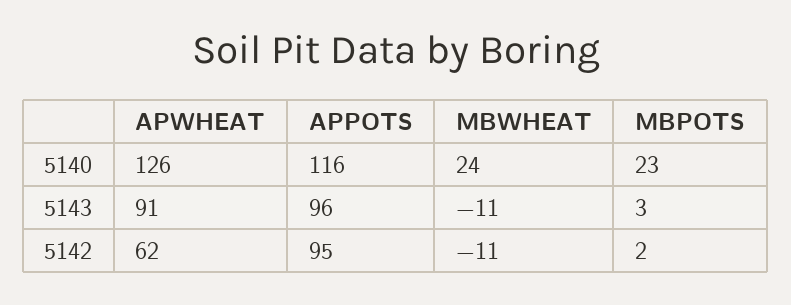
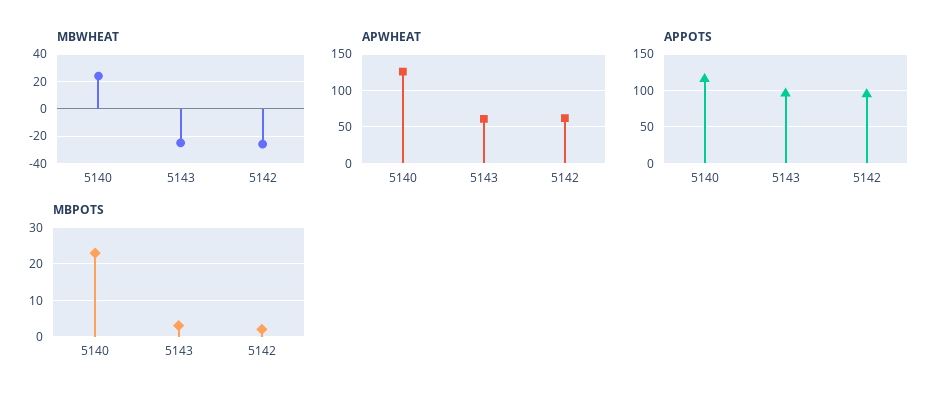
APWHEAT, 5143: 91 -> 60
MBWHEAT, 5143: -11 -> -25
MBWHEAT, 5142: -11 -> -25

